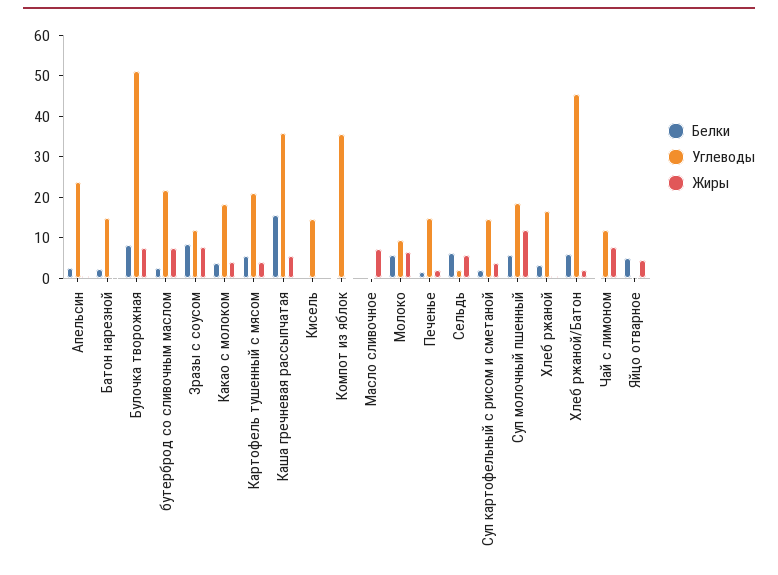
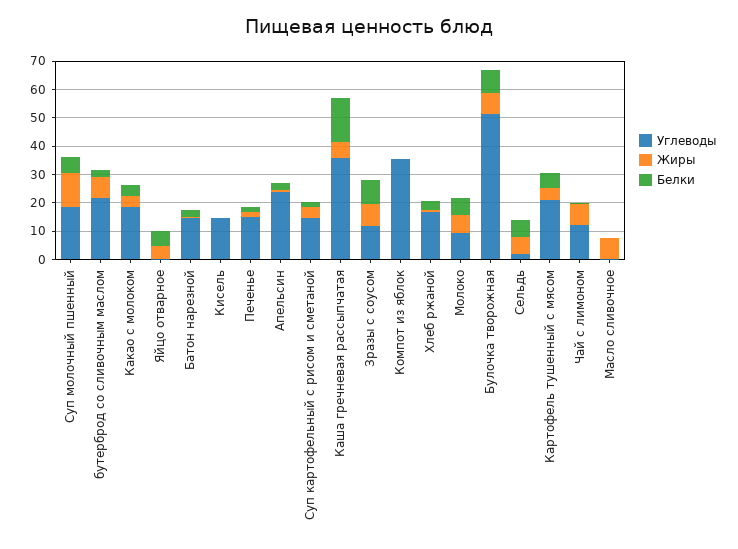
Белки, Хлеб ржаной/Батон: 6 -> none
Углеводы, Хлеб ржаной/Батон: 46 -> none
Жиры, Хлеб ржаной/Батон: 2 -> none

